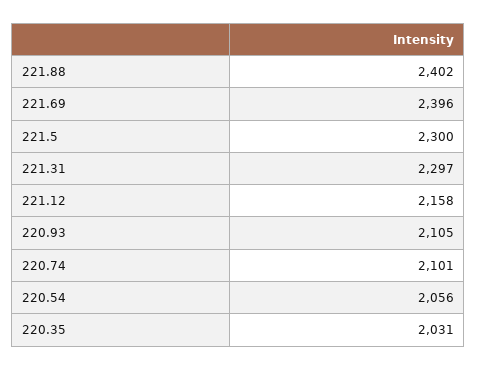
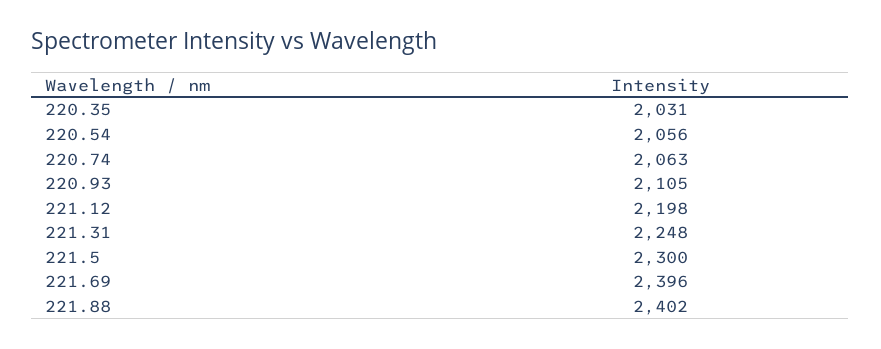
221.31: 2297 -> 2248
221.12: 2158 -> 2198
220.74: 2101 -> 2063

